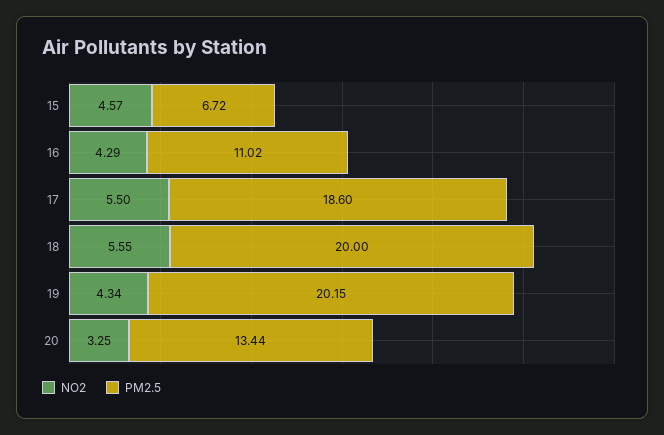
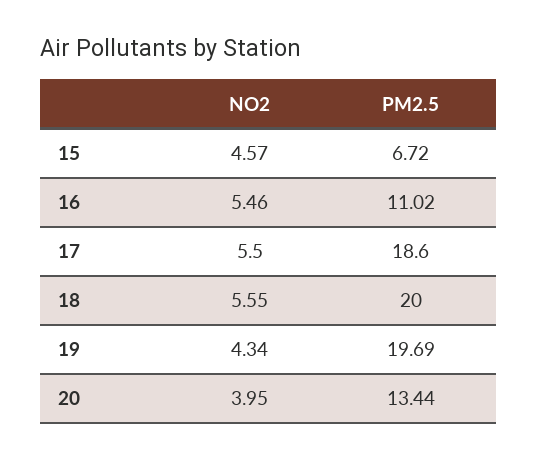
NO2, 16: 4.29 -> 5.46
PM2.5, 19: 20.15 -> 19.69
NO2, 20: 3.25 -> 3.95

